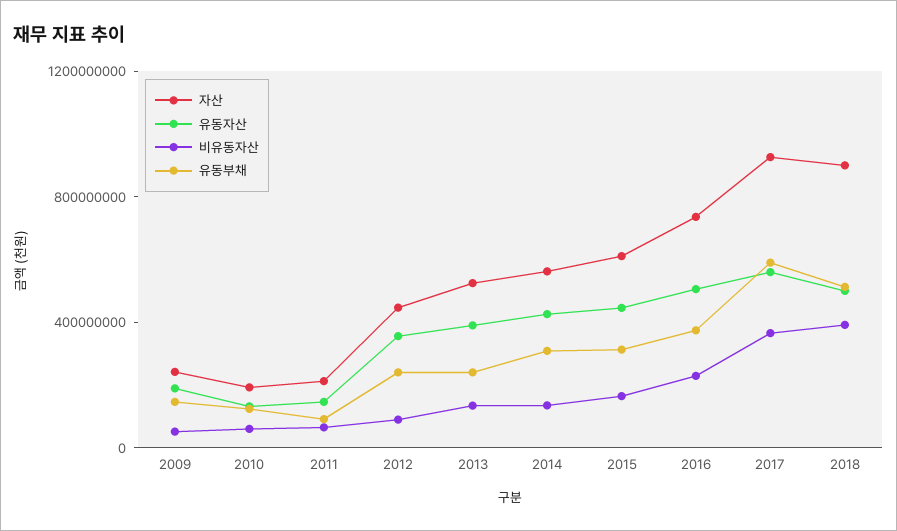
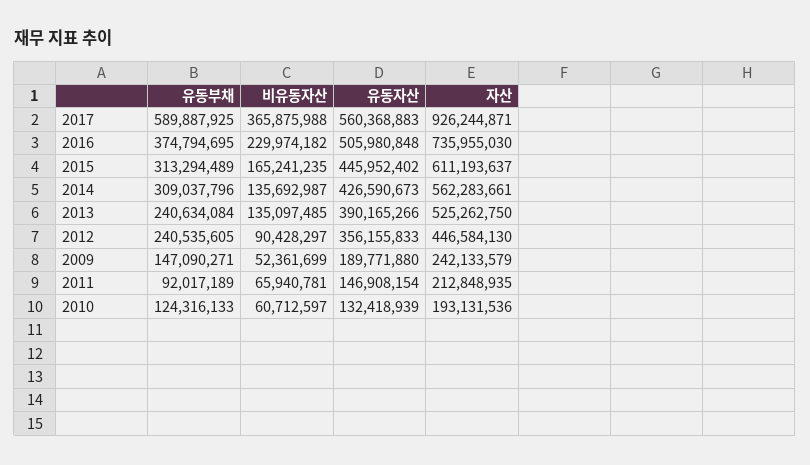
자산, 2018: 900000000 -> none
유동자산, 2018: 500000000 -> none
비유동자산, 2018: 400000000 -> none
유동부채, 2018: 500000000 -> none

